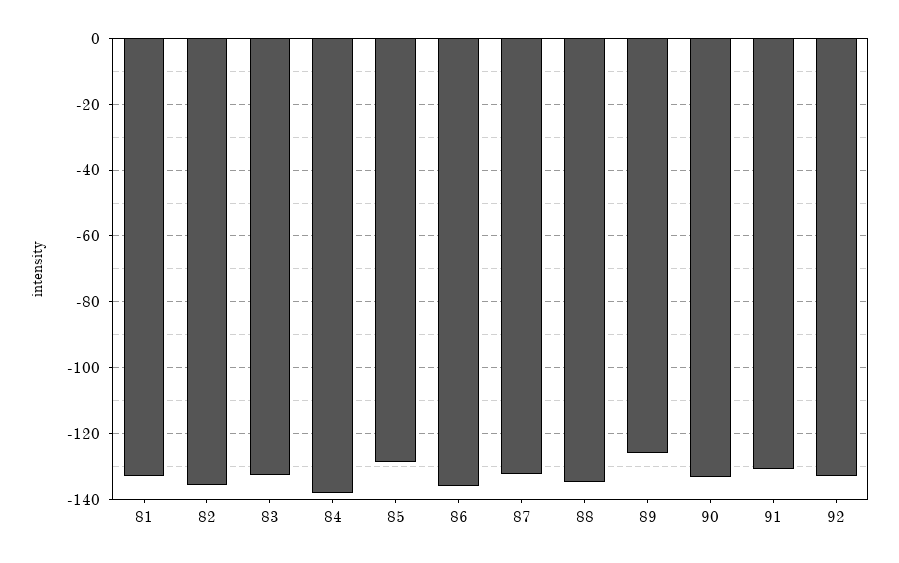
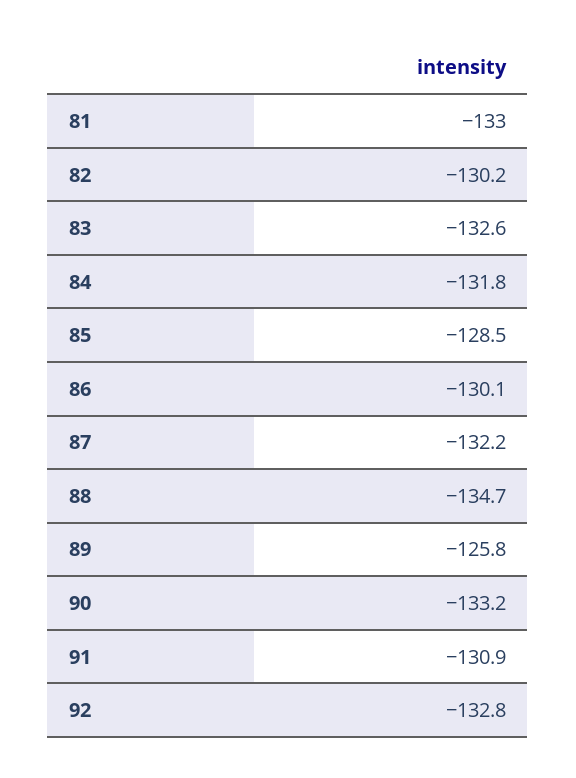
82: -136 -> -130.2
84: -138 -> -131.8
86: -136 -> -130.1

